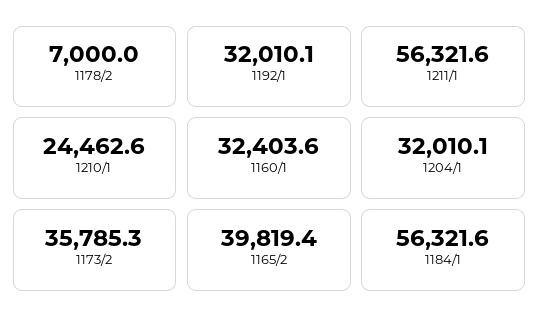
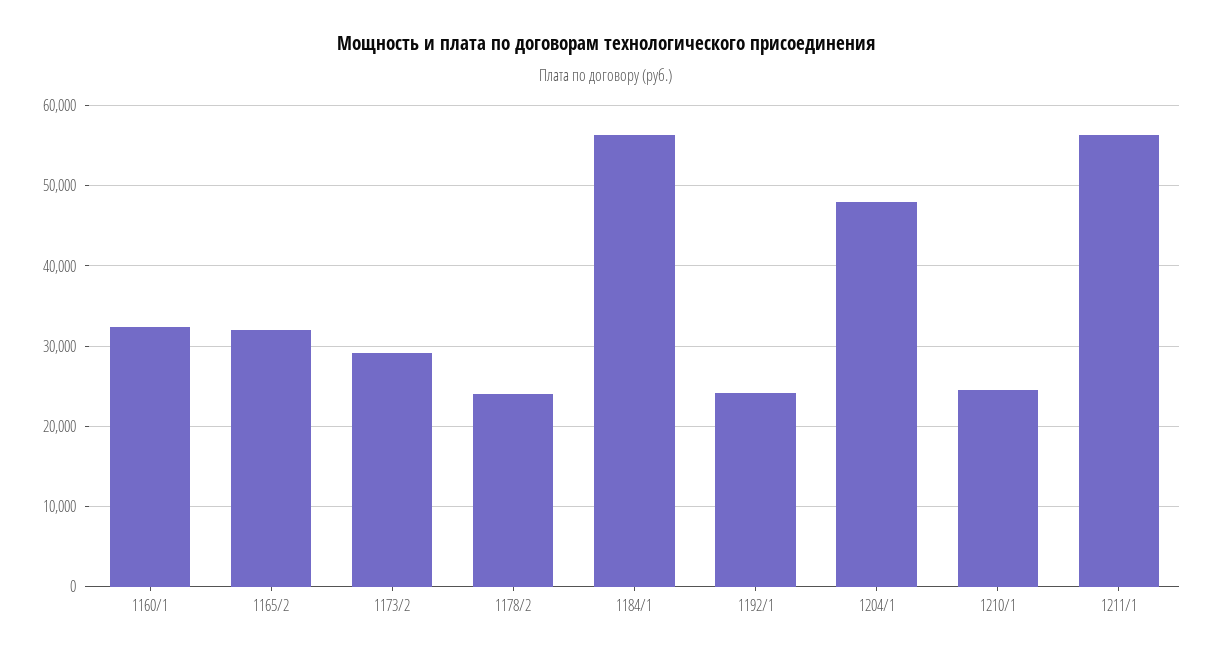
1178/2: 7000 -> 24000
1192/1: 32010.1 -> 24000
1204/1: 32010.1 -> 48000
1173/2: 35785.3 -> 29000
1165/2: 39819.4 -> 32000

